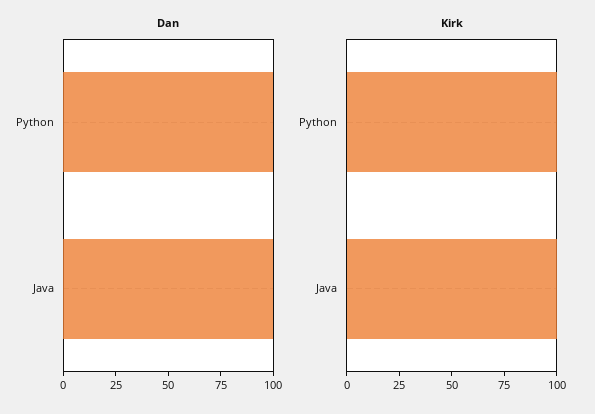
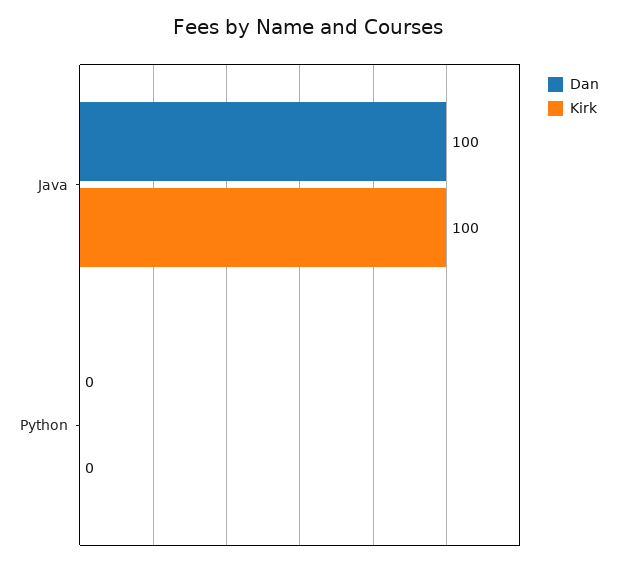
Dan, Python: 100 -> 0
Kirk, Python: 100 -> 0

